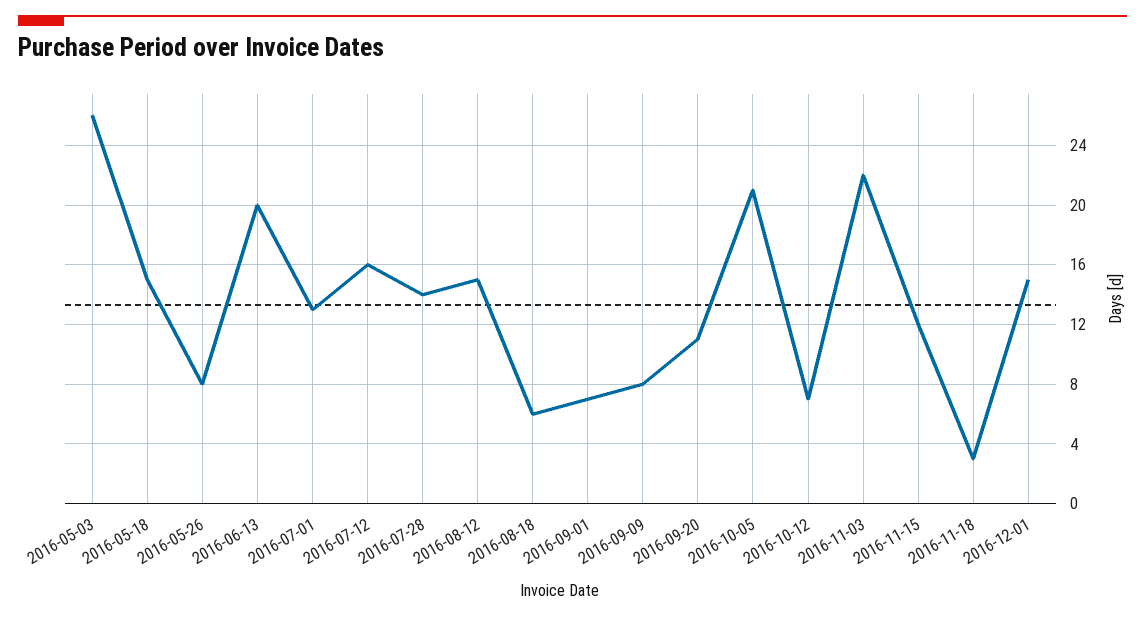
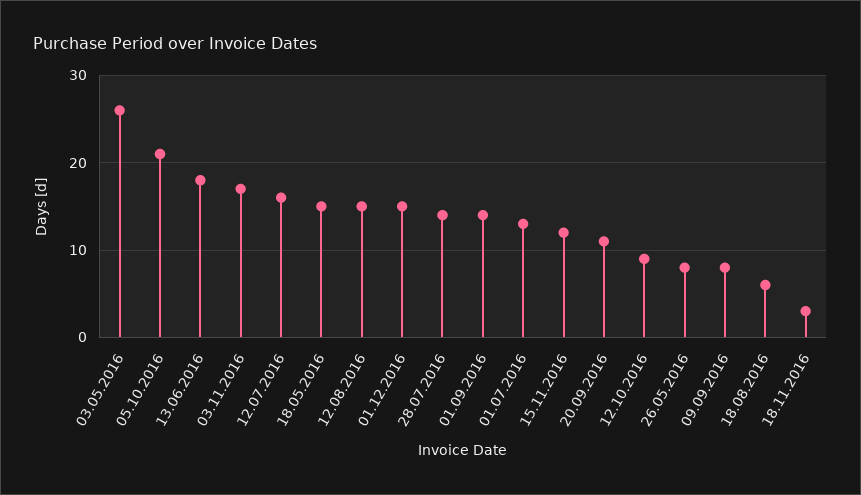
2016-06-13: 20 -> 18
2016-09-01: 7 -> 14
2016-10-12: 7 -> 9
2016-11-03: 22 -> 17

